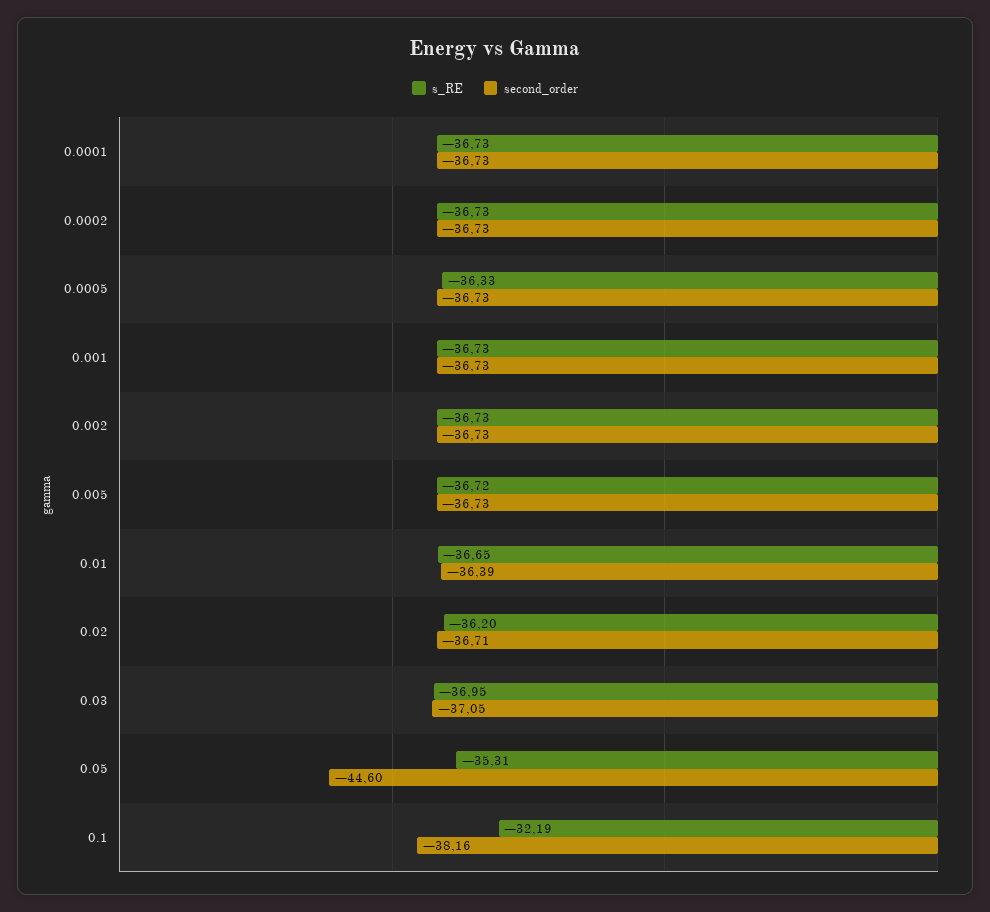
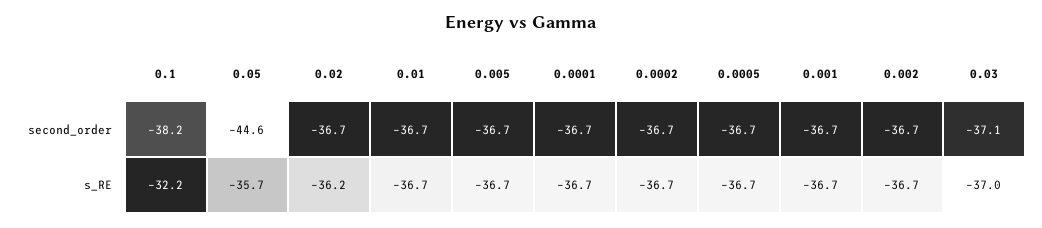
s_RE, 0.0005: -36.33 -> -36.7
second_order, 0.01: -36.39 -> -36.7
s_RE, 0.05: -35.31 -> -35.7

